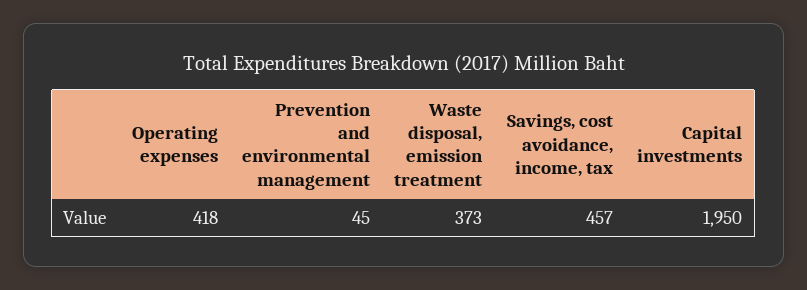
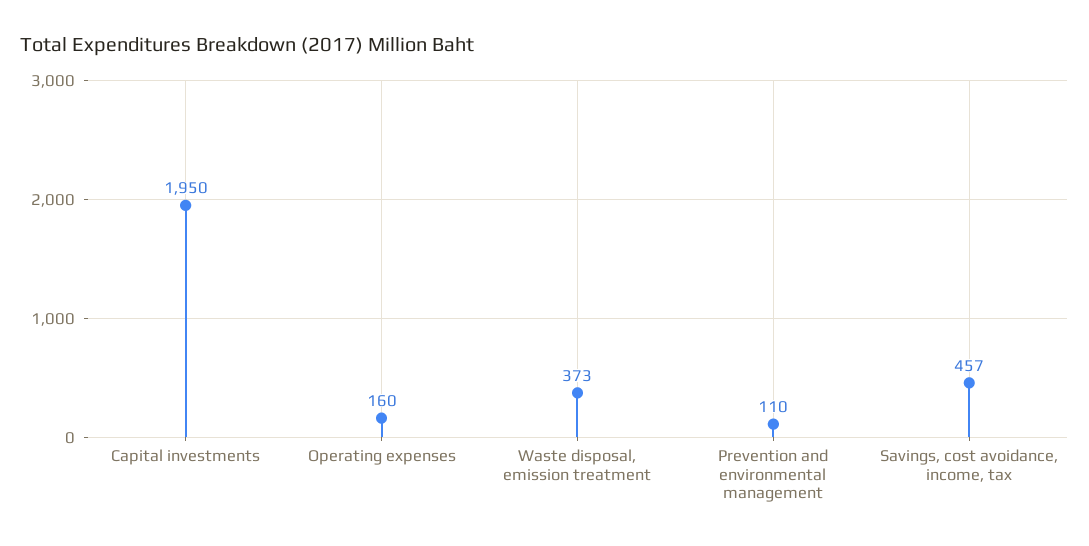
Operating expenses: 418 -> 160
Prevention and environmental management: 45 -> 110

